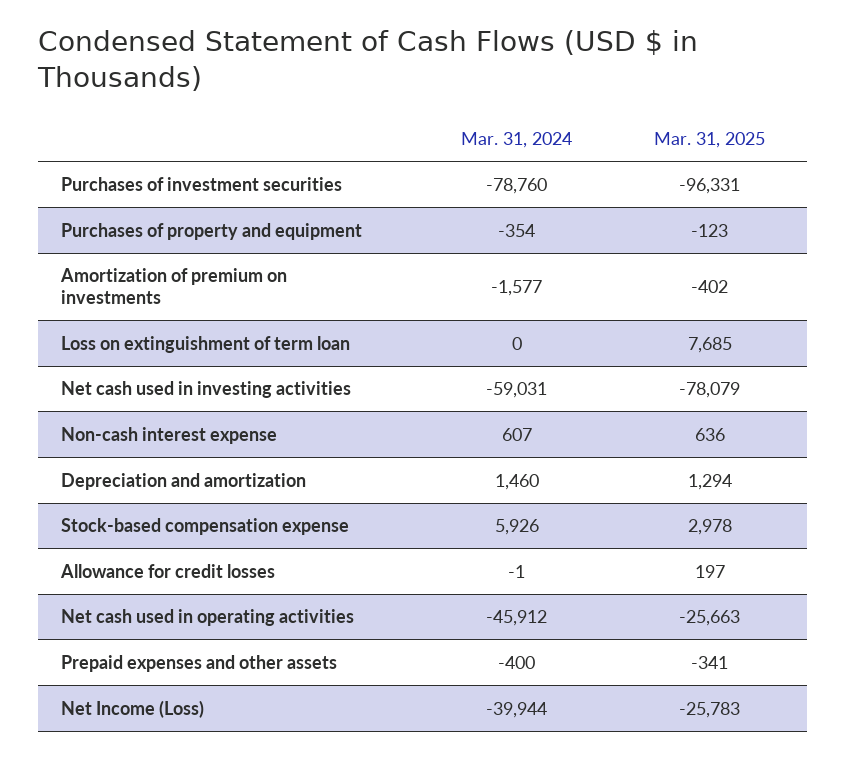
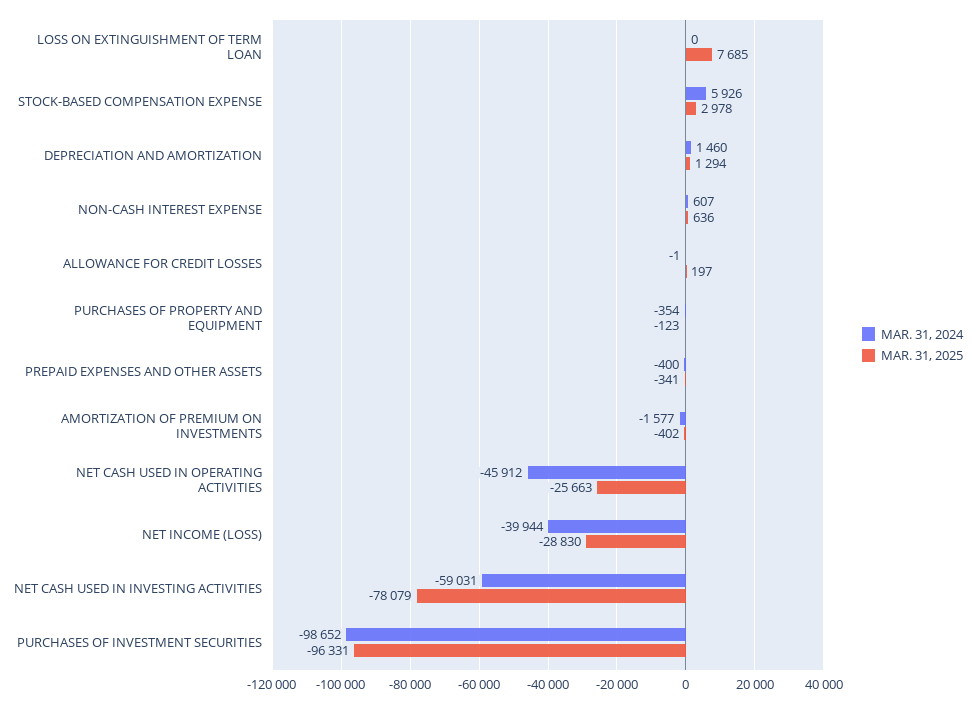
Mar. 31, 2024, Purchases of investment securities: -78760 -> -98652
Mar. 31, 2025, Net Income (Loss): -25783 -> -28830

